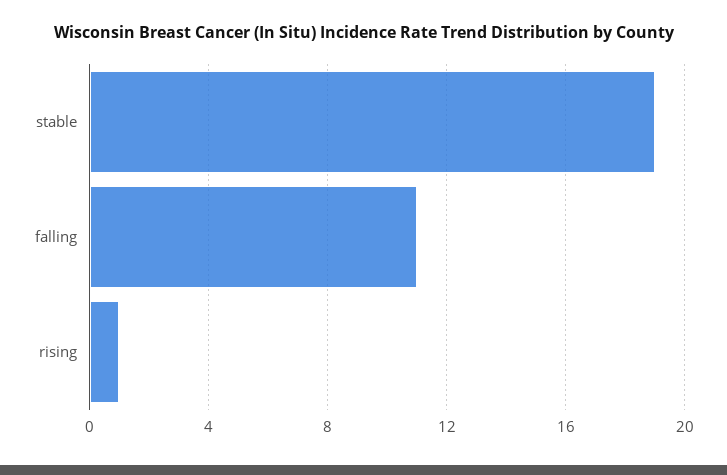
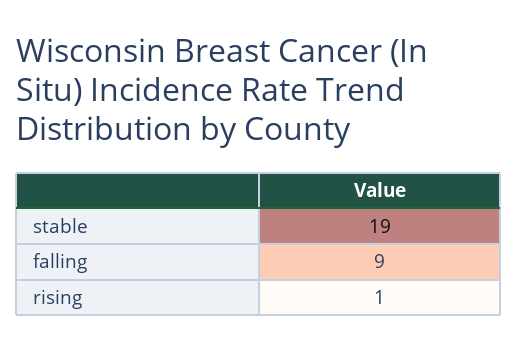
falling: 11 -> 9

